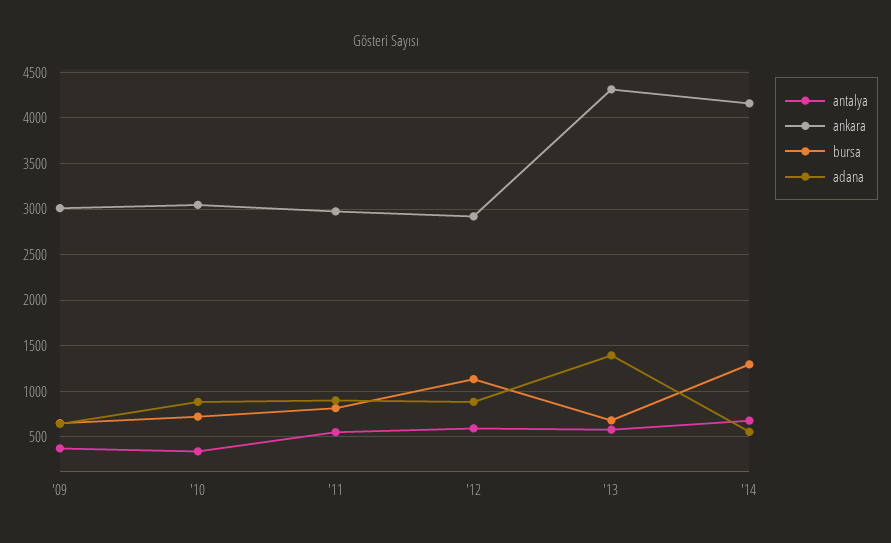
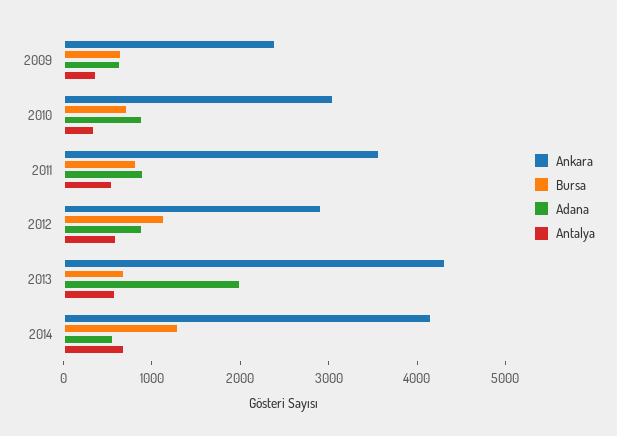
ankara, '09: 3000 -> 2400
ankara, '11: 3000 -> 3600
adana, '13: 1400 -> 2000

